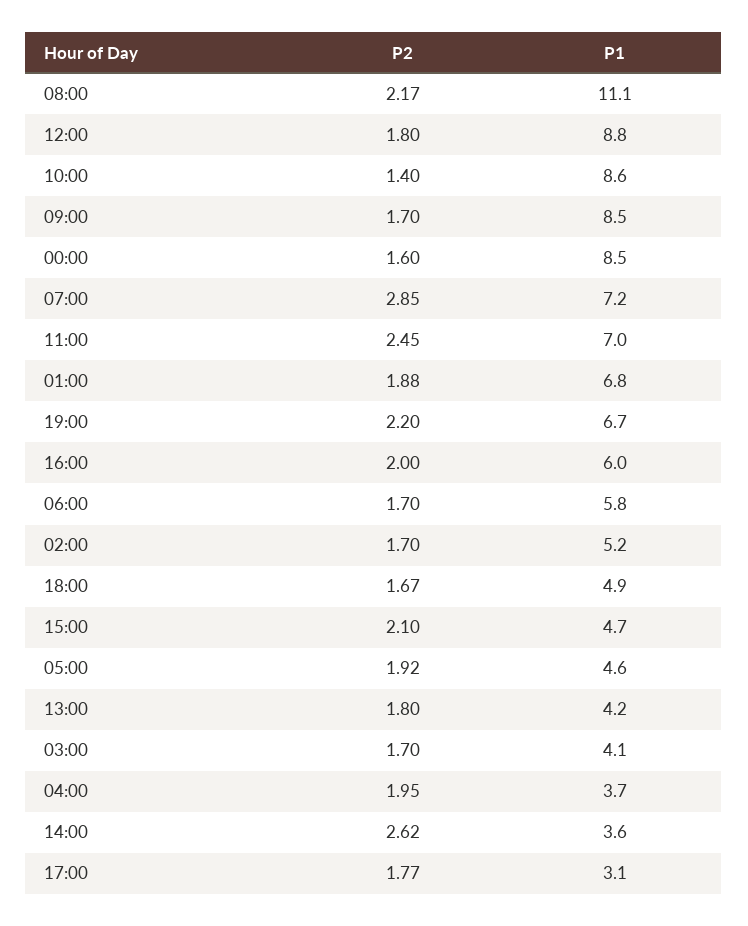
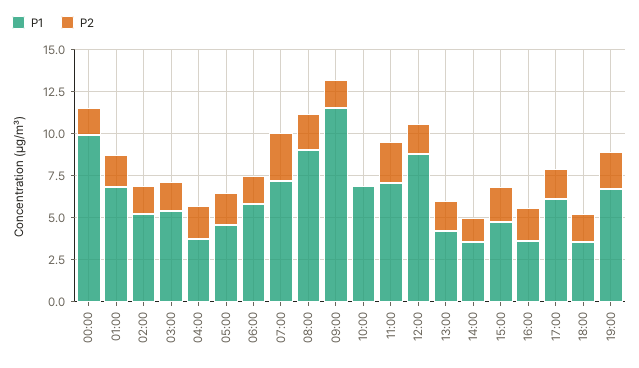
P1, 08:00: 11.1 -> 9
P2, 10:00: 1.4 -> 0
P1, 10:00: 8.6 -> 7
P1, 09:00: 8.5 -> 11.5
P1, 00:00: 8.5 -> 10
P1, 16:00: 6 -> 3.5
P1, 18:00: 4.9 -> 3.5
P1, 03:00: 4.1 -> 5.5
P2, 14:00: 2.62 -> 1.5
P1, 17:00: 3.1 -> 6

